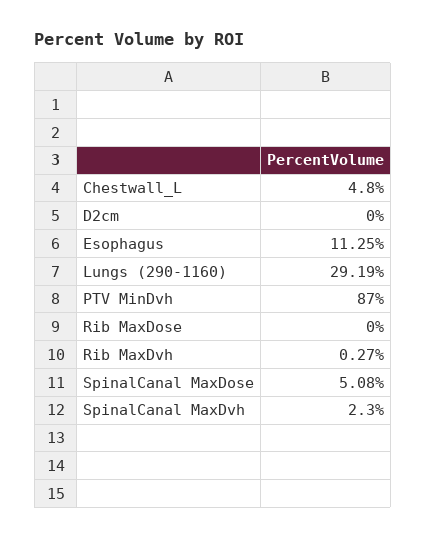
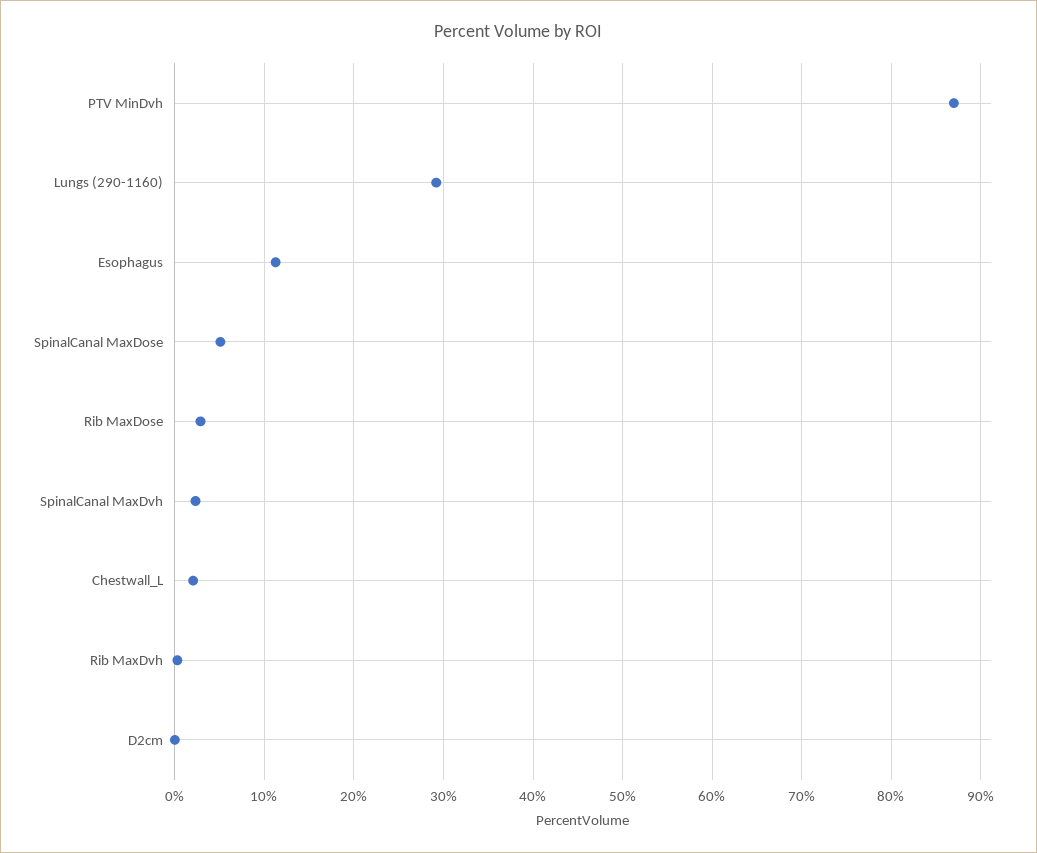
Chestwall_L: 4.8 -> 2
Rib MaxDose: 0 -> 3

